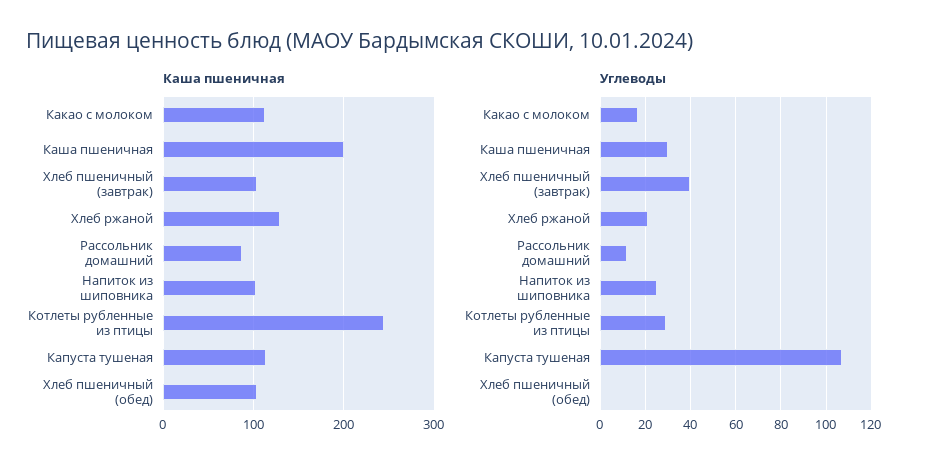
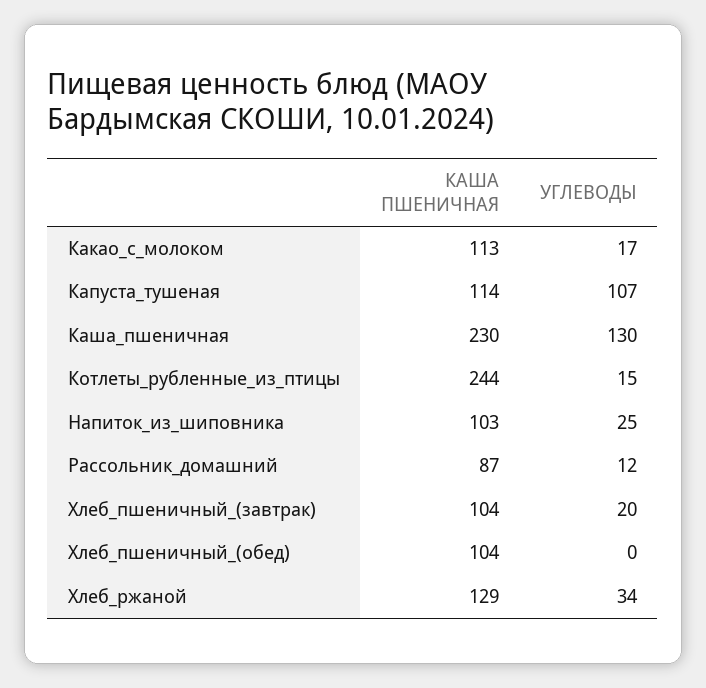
Каша пшеничная, Каша пшеничная: 200 -> 230
Углеводы, Каша пшеничная: 30 -> 130
Углеводы, Хлеб пшеничный (завтрак): 40 -> 20
Углеводы, Хлеб ржаной: 20 -> 34
Углеводы, Котлеты рубленные из птицы: 30 -> 15

